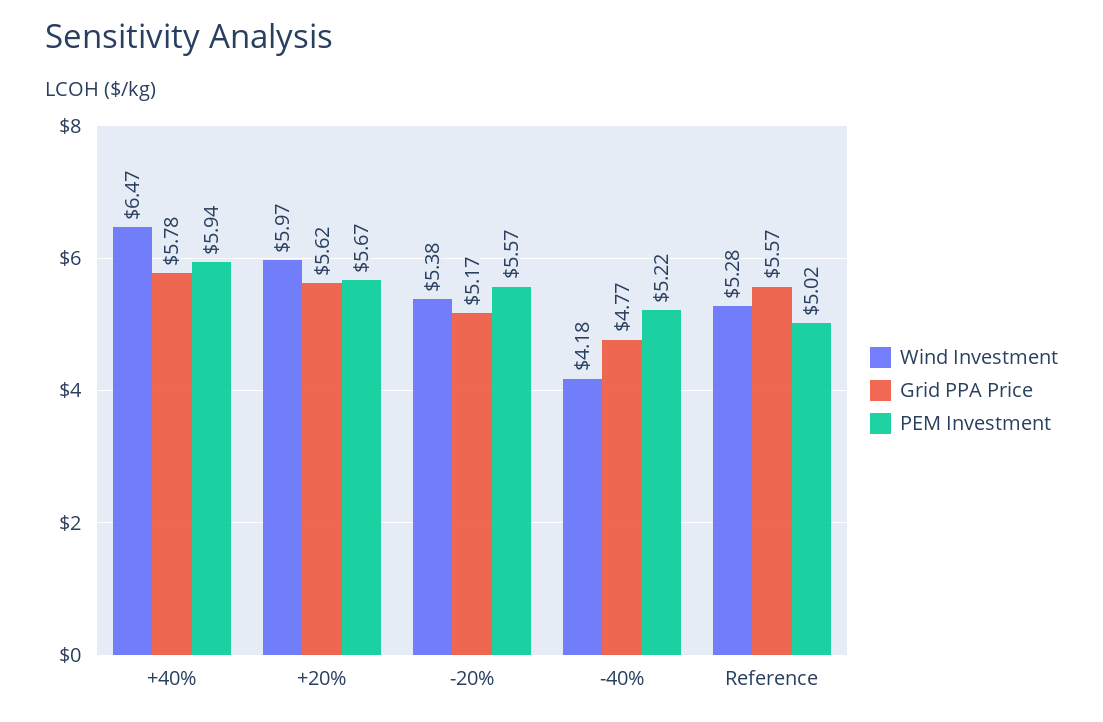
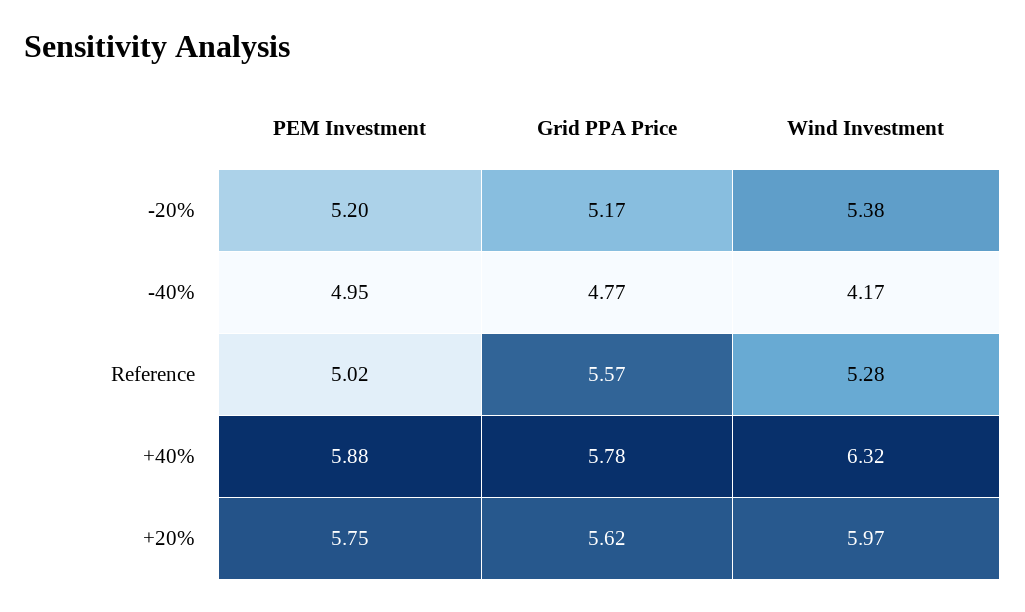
Wind Investment, +40%: 6.47 -> 6.32
PEM Investment, +40%: 5.94 -> 5.88
PEM Investment, +20%: 5.67 -> 5.75
PEM Investment, -20%: 5.57 -> 5.2
Wind Investment, -40%: 4.18 -> 4.17
PEM Investment, -40%: 5.22 -> 4.95

